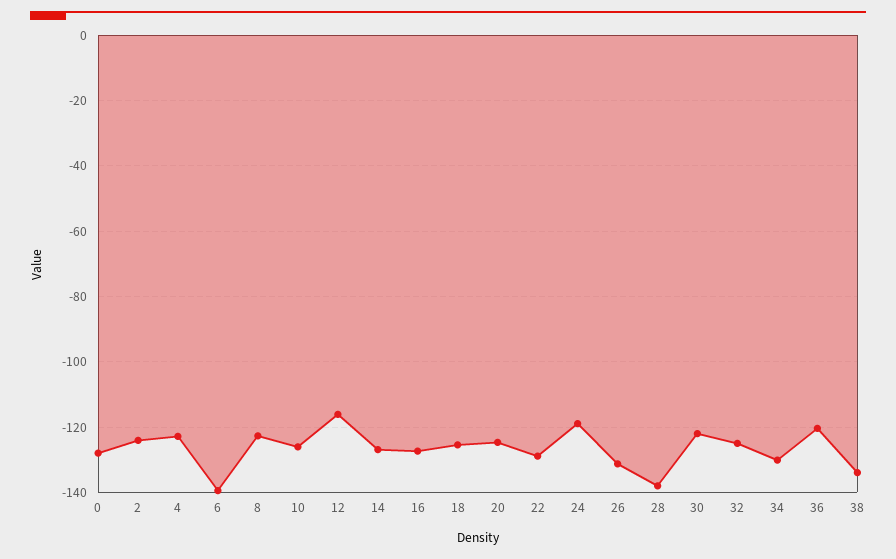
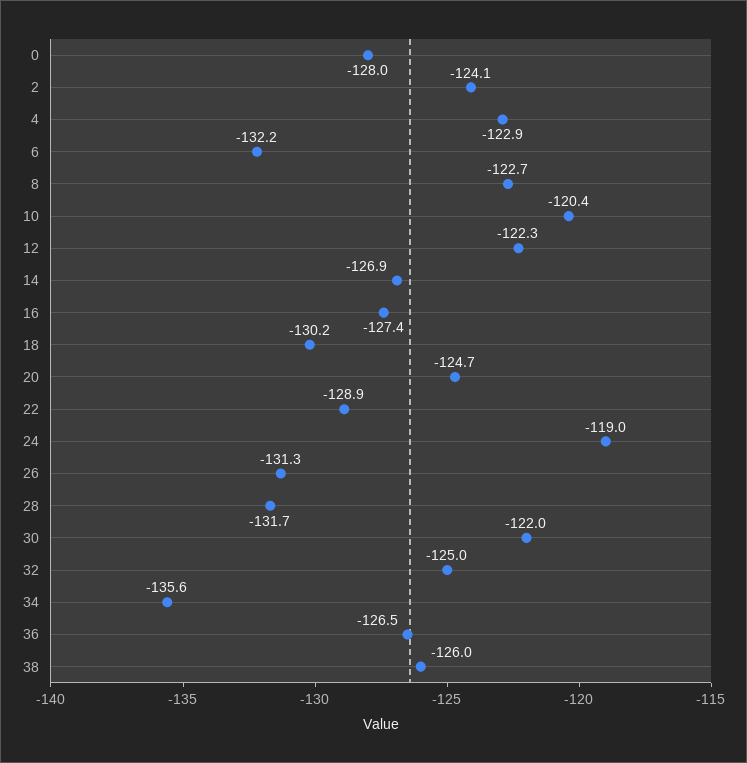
6: -140 -> -132.2
10: -126 -> -120.4
12: -116 -> -122.3
18: -126 -> -130.2
28: -138 -> -131.7
34: -130 -> -135.6
36: -120 -> -126.5
38: -134 -> -126

